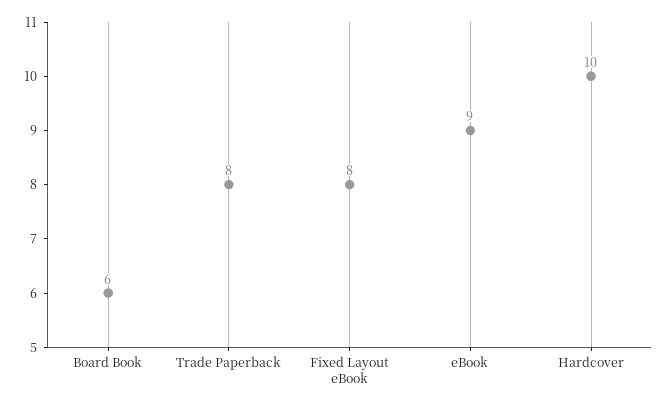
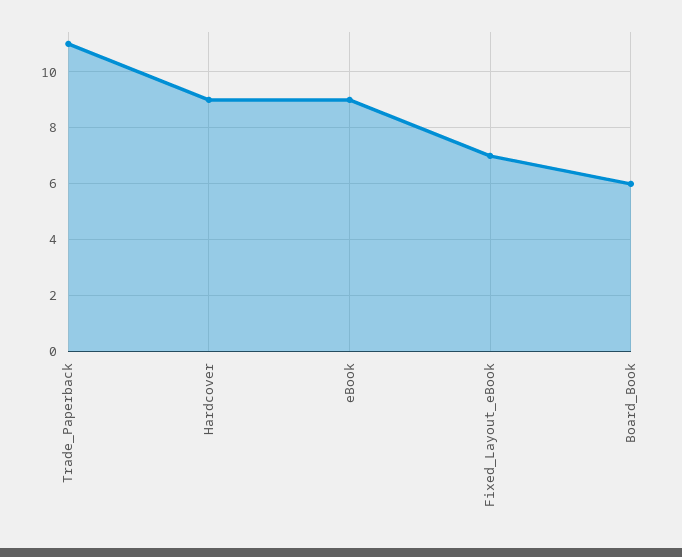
Trade Paperback: 8 -> 11
Fixed Layout eBook: 8 -> 7
Hardcover: 10 -> 9

